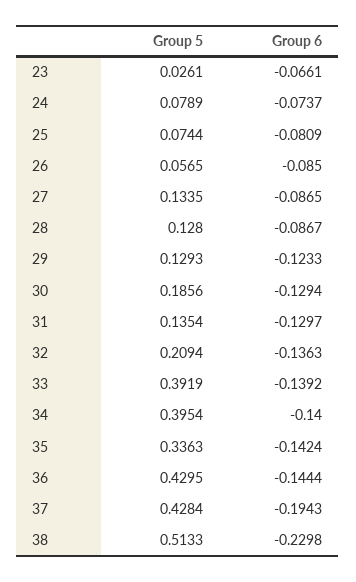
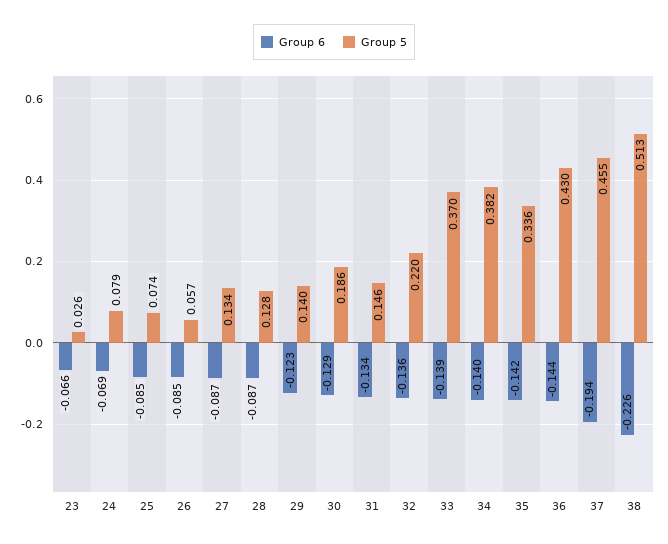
Group 6, 24: -0.0737 -> -0.069
Group 6, 25: -0.0809 -> -0.085
Group 5, 29: 0.1293 -> 0.14
Group 5, 31: 0.1354 -> 0.146
Group 6, 31: -0.1297 -> -0.134
Group 5, 32: 0.2094 -> 0.22
Group 5, 33: 0.3919 -> 0.37
Group 5, 34: 0.3954 -> 0.382
Group 5, 37: 0.4284 -> 0.455
Group 6, 38: -0.2298 -> -0.226

